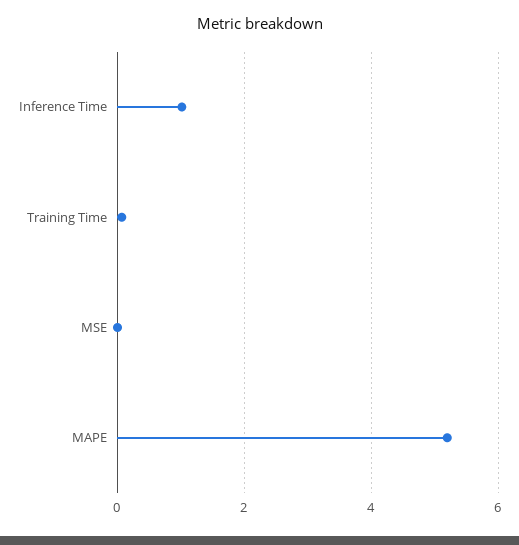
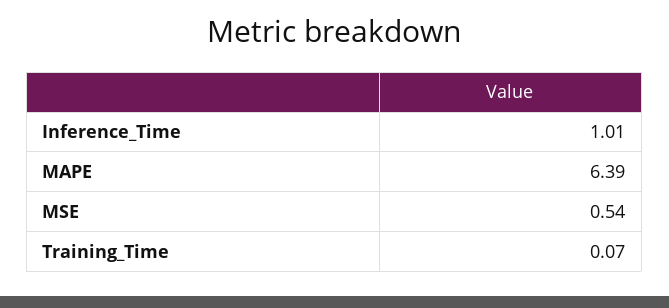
MSE: 0 -> 0.54
MAPE: 5.2 -> 6.39

